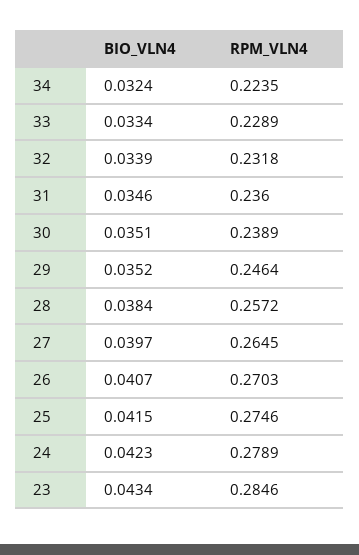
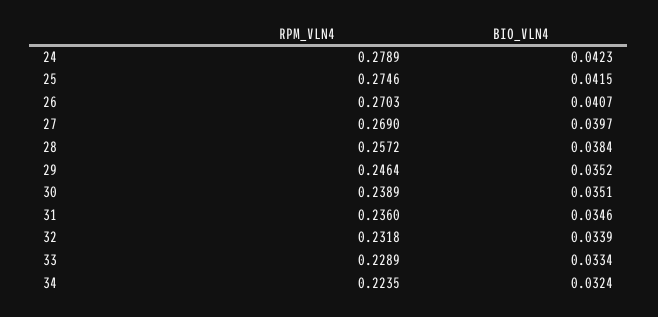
RPM_VLN4, 27: 0.2645 -> 0.269
BIO_VLN4, 23: 0.0434 -> none
RPM_VLN4, 23: 0.2846 -> none

